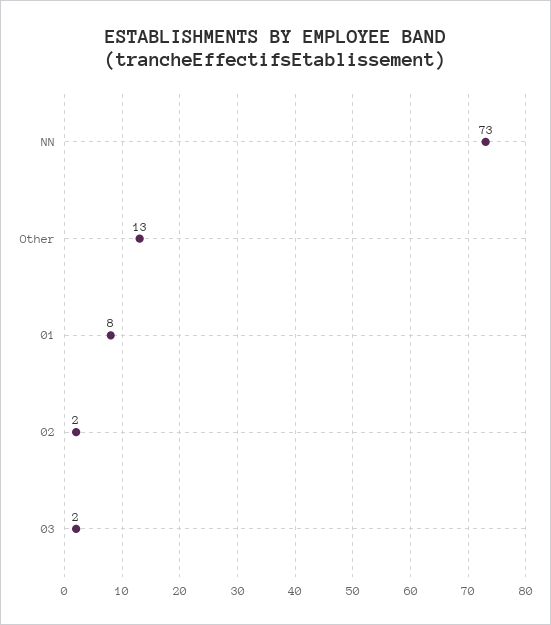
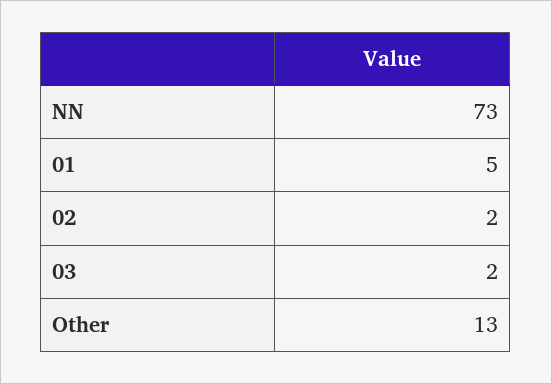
01: 8 -> 5

